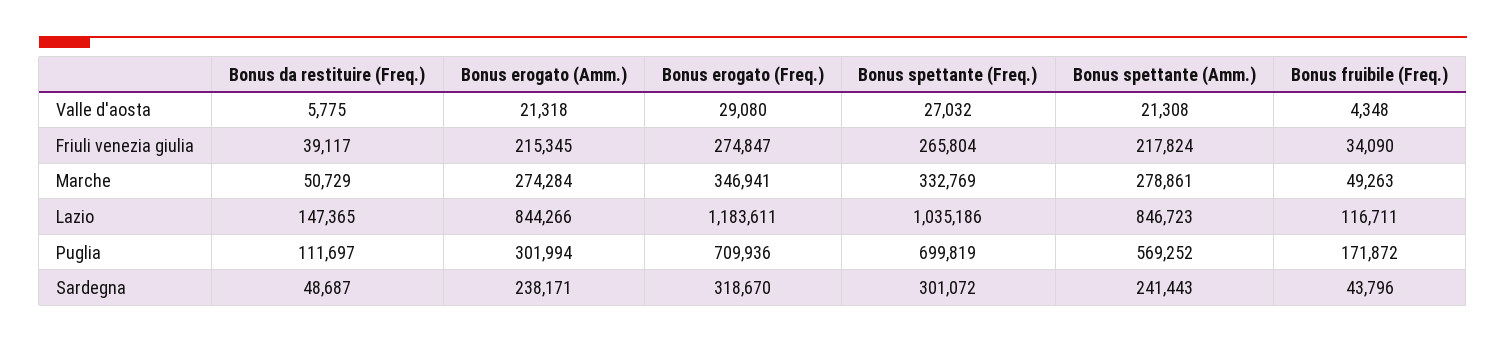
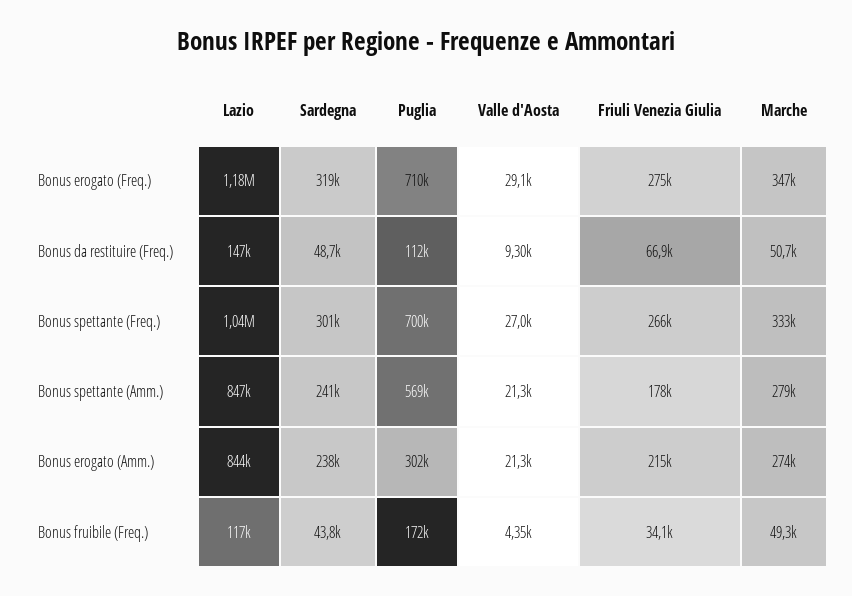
Bonus da restituire (Freq.), Valle d'aosta: 5775 -> 9300
Bonus da restituire (Freq.), Friuli venezia giulia: 39117 -> 66900
Bonus spettante (Amm.), Friuli venezia giulia: 217824 -> 178000

